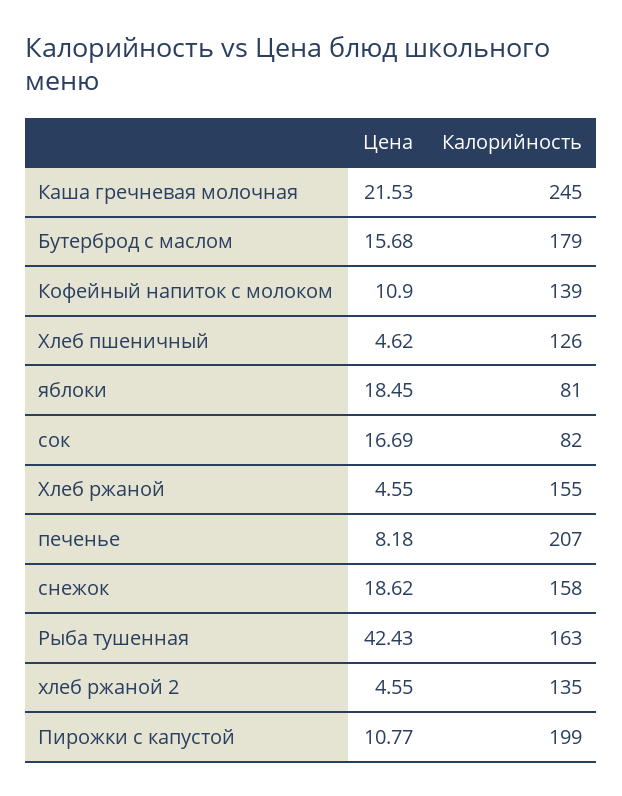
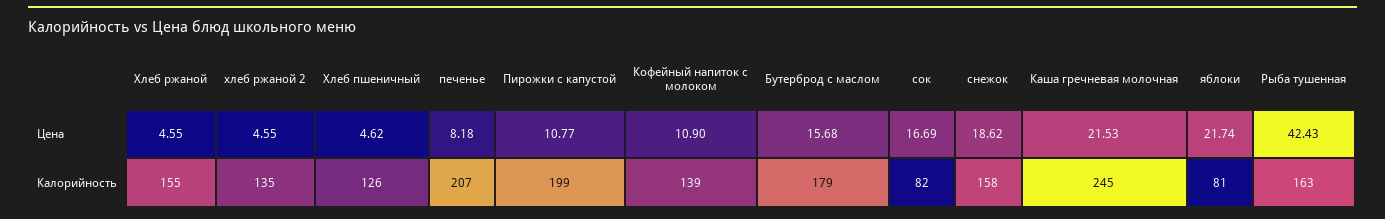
Цена, яблоки: 18.45 -> 21.74

